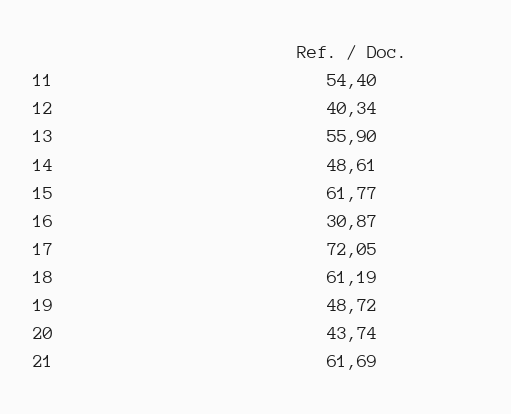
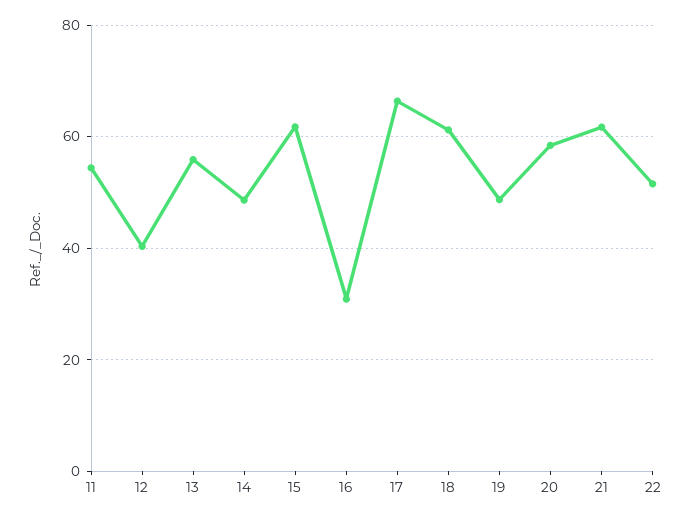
17: 72.05 -> 66
20: 43.74 -> 58
22: none -> 52

